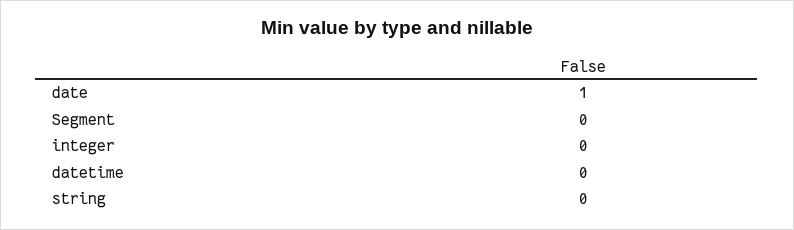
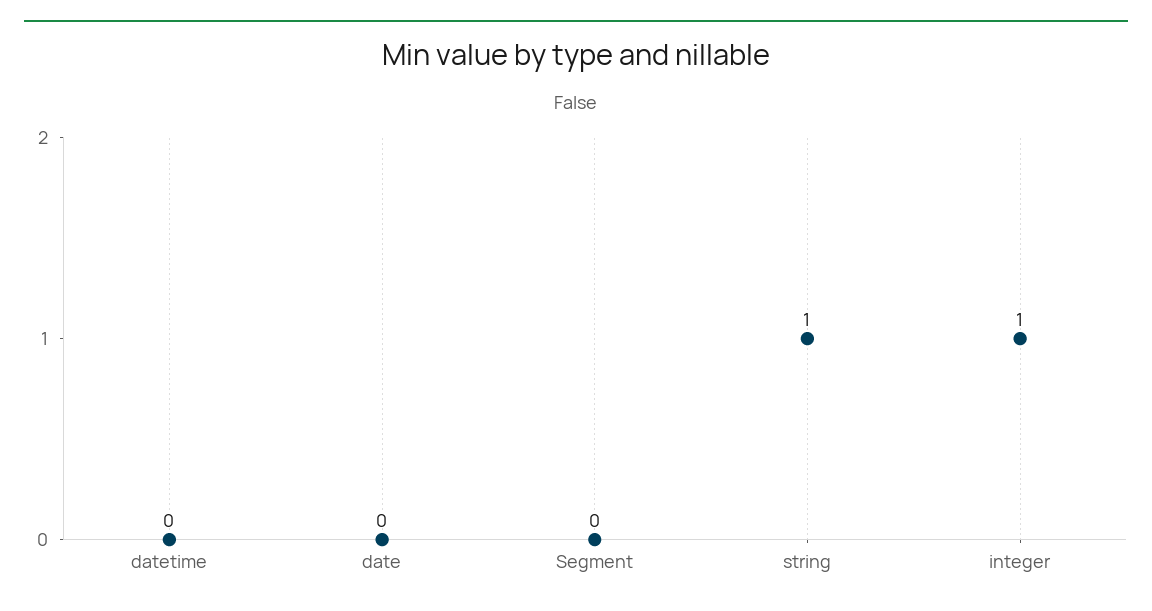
date: 1 -> 0
integer: 0 -> 1
string: 0 -> 1

